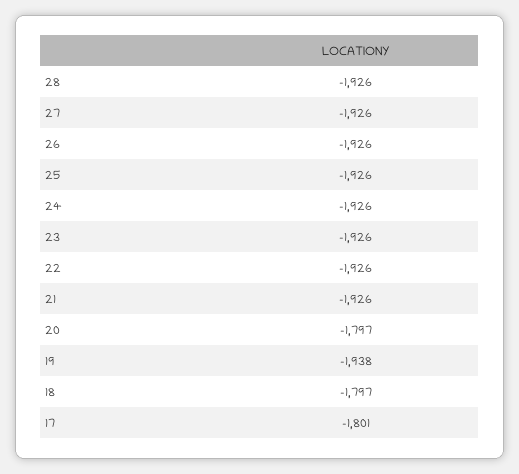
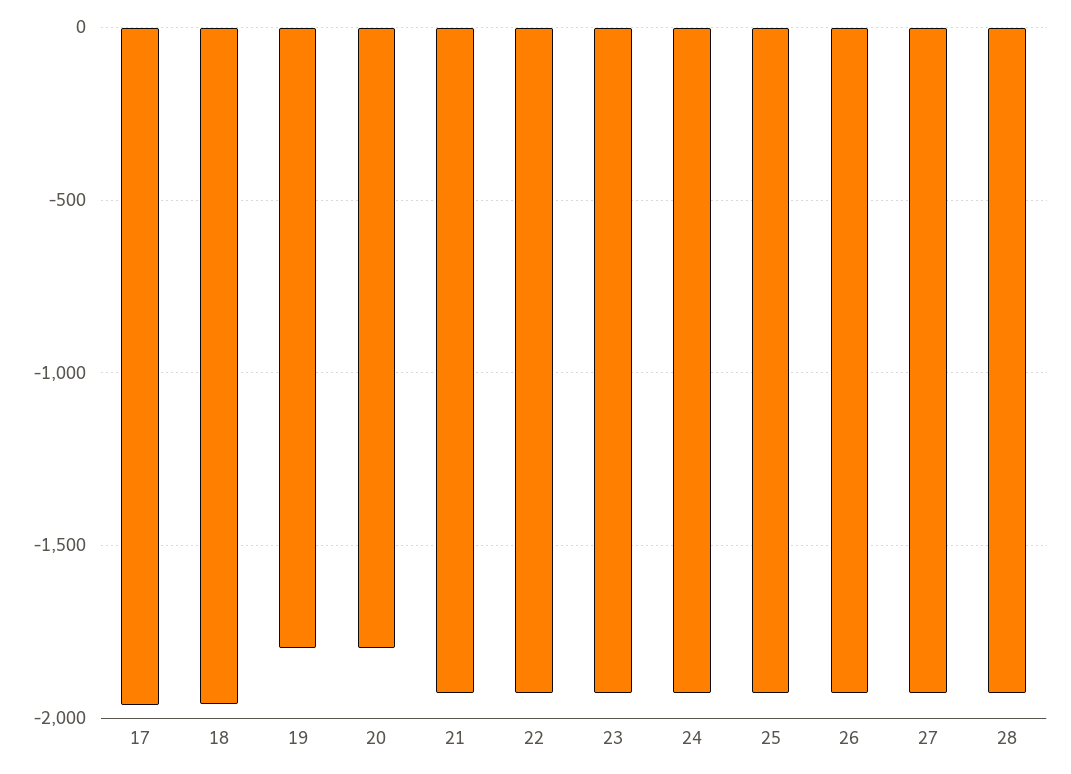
19: -1938 -> -1800
18: -1797 -> -1950
17: -1801 -> -1950

